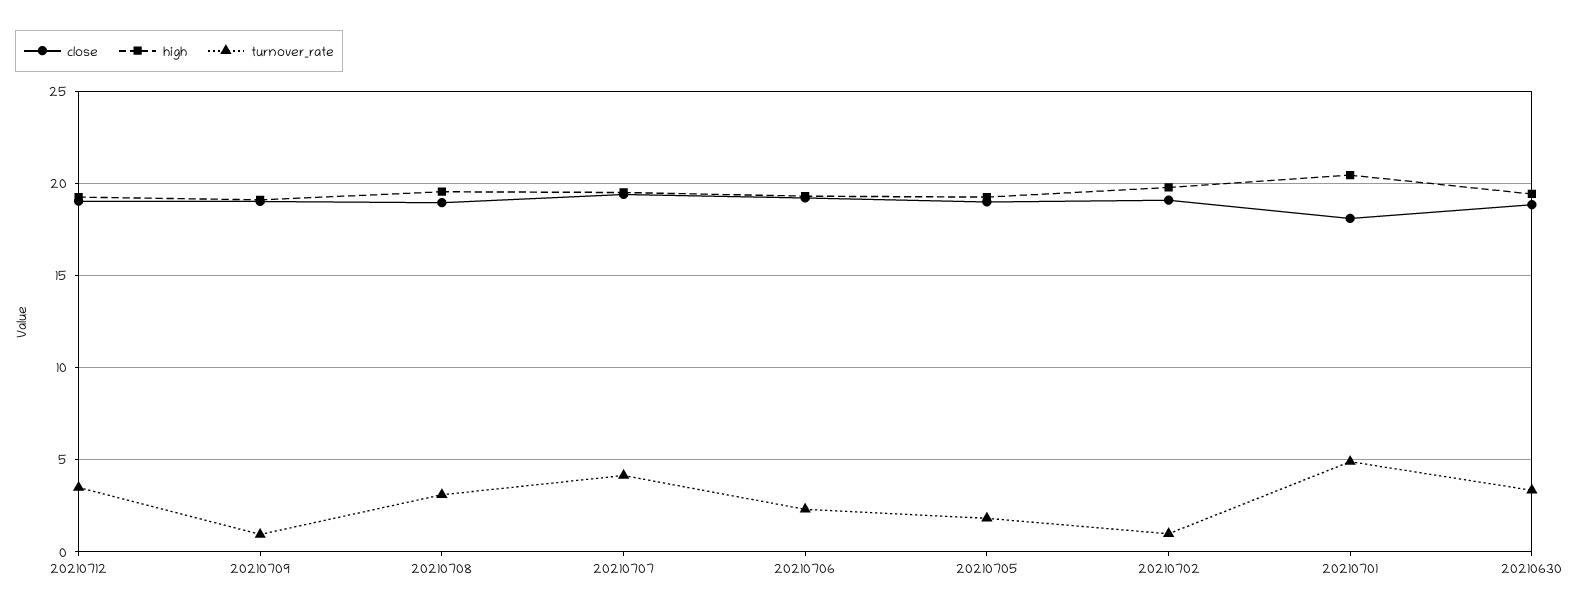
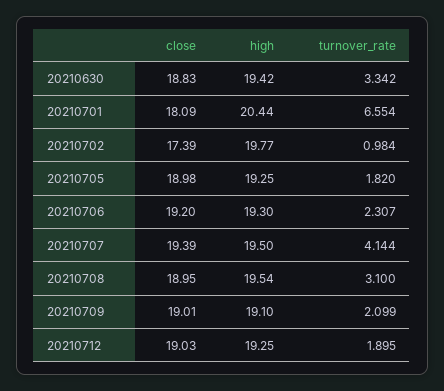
turnover_rate, 20210712: 3.5 -> 1.895
turnover_rate, 20210709: 1 -> 2.099
close, 20210702: 19 -> 17.39
turnover_rate, 20210701: 5 -> 6.554

